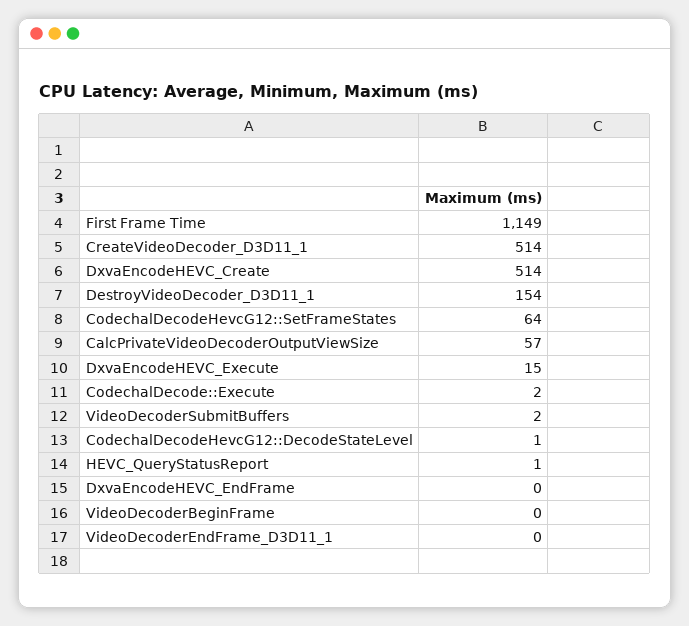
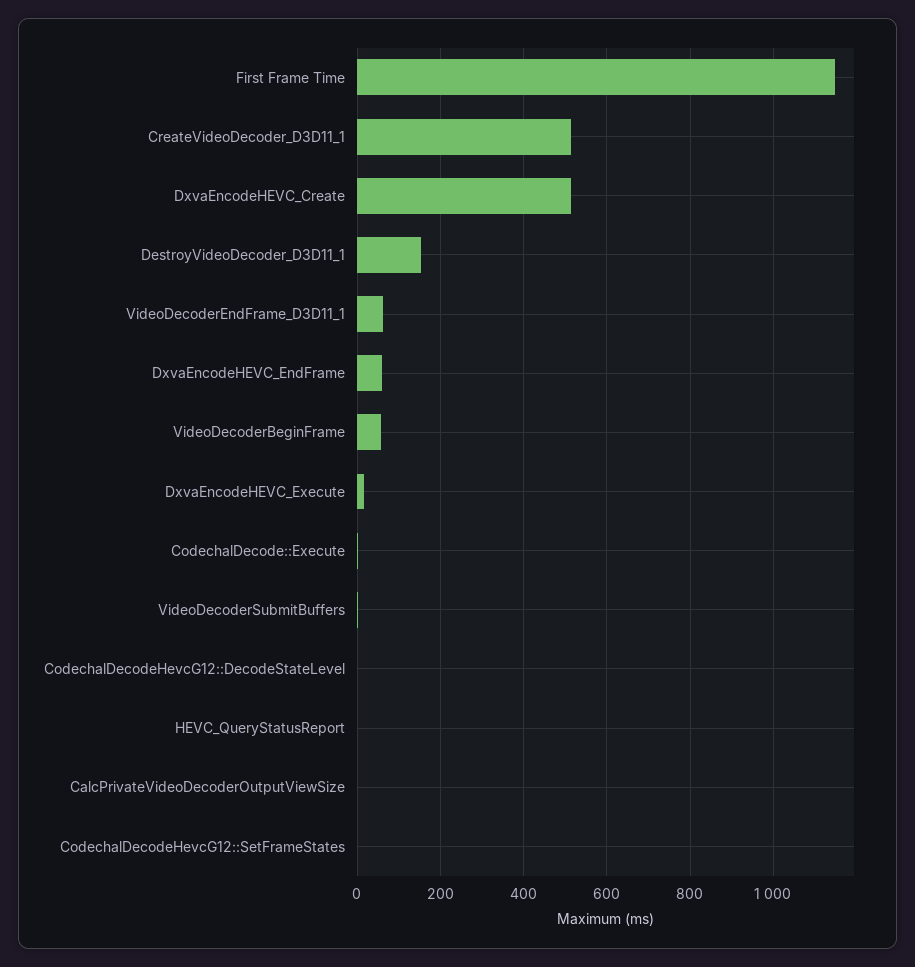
CodechalDecodeHevcG12::SetFrameStates: 64 -> 0
CalcPrivateVideoDecoderOutputViewSize: 57 -> 0
DxvaEncodeHEVC_EndFrame: 0 -> 60
VideoDecoderBeginFrame: 0 -> 60
VideoDecoderEndFrame_D3D11_1: 0 -> 60

